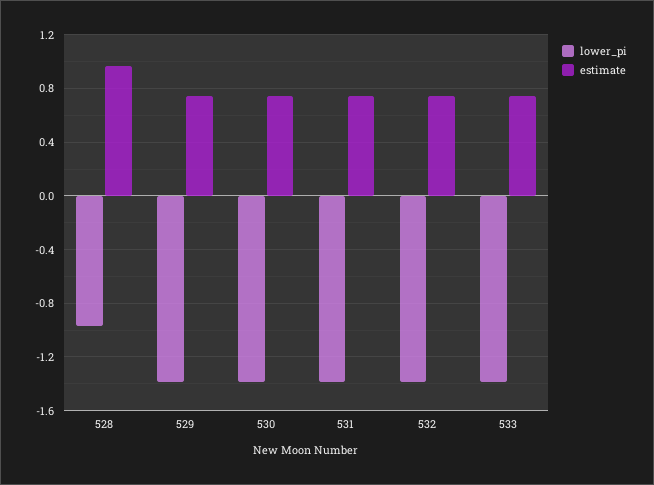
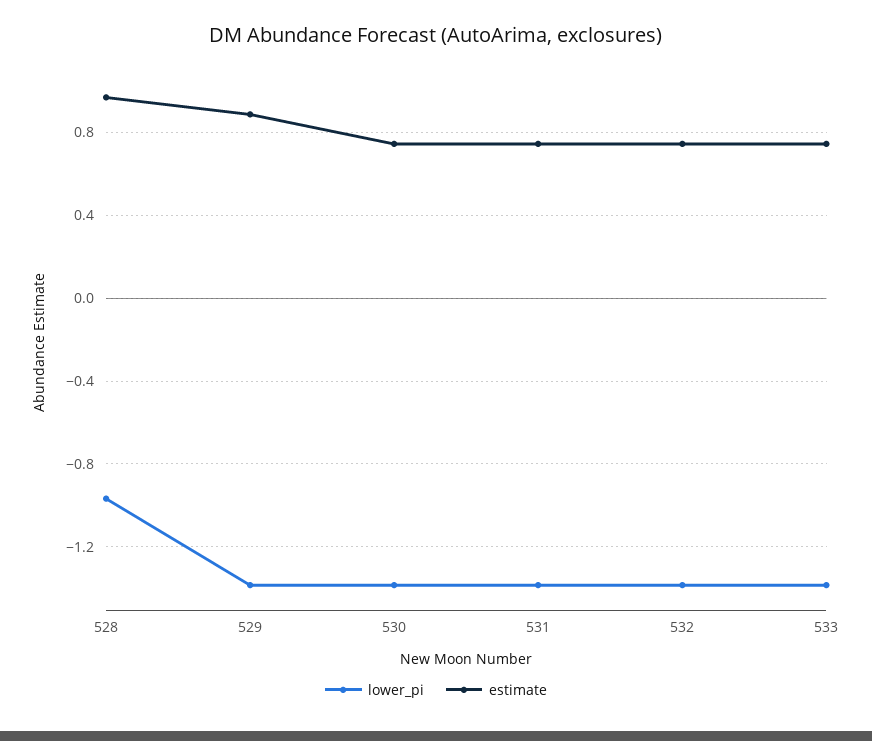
estimate, 529: 0.75 -> 0.9

